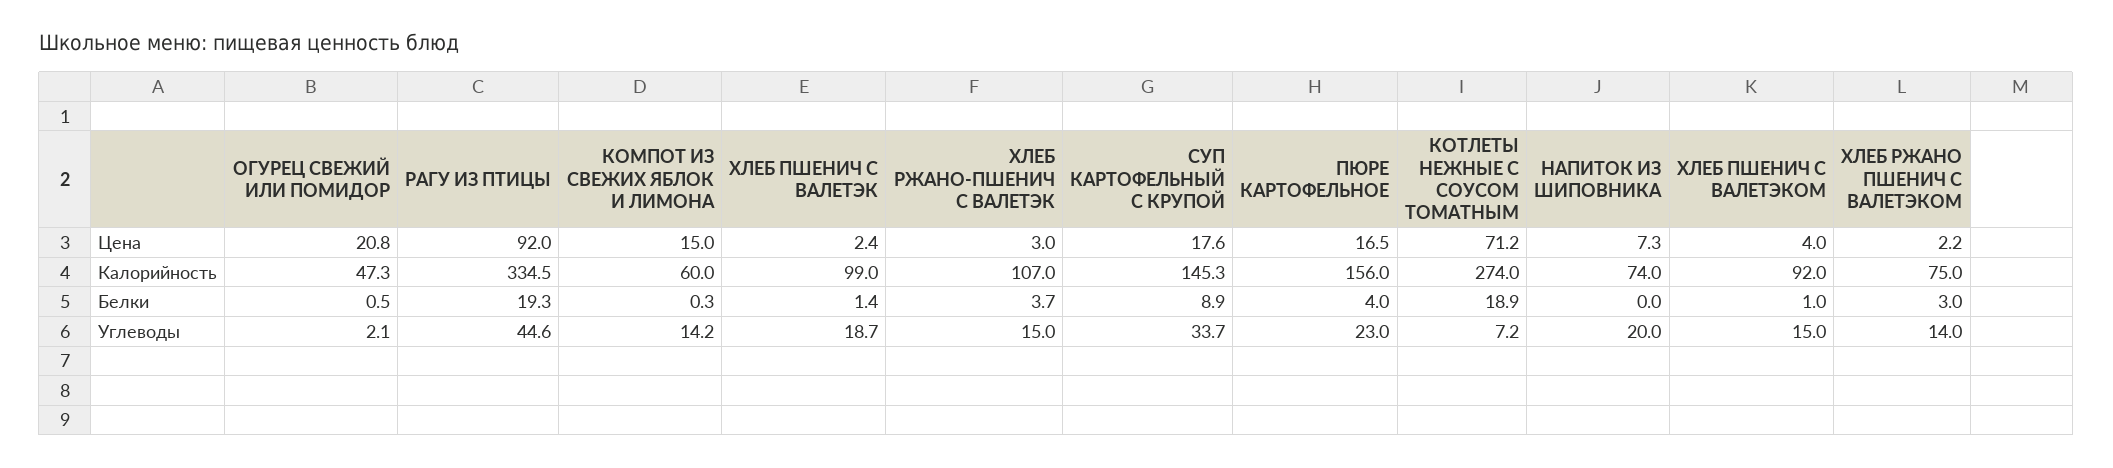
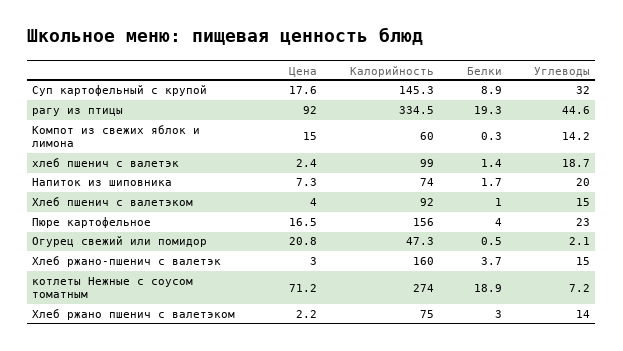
ХЛЕБ РЖАНО-ПШЕНИЧ С ВАЛЕТЭК, Калорийность: 107 -> 160
НАПИТОК ИЗ ШИПОВНИКА, Белки: 0 -> 1.7
СУП КАРТОФЕЛЬНЫЙ С КРУПОЙ, Углеводы: 33.7 -> 32

